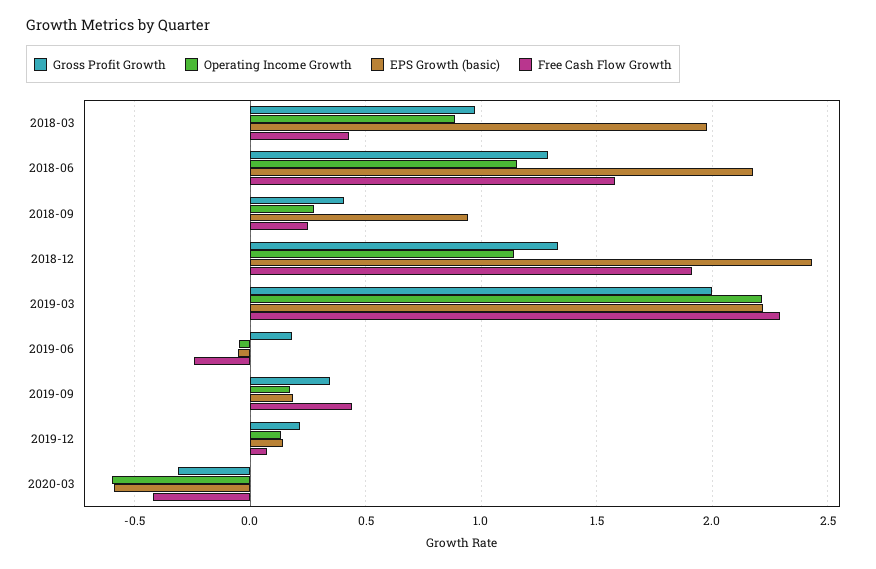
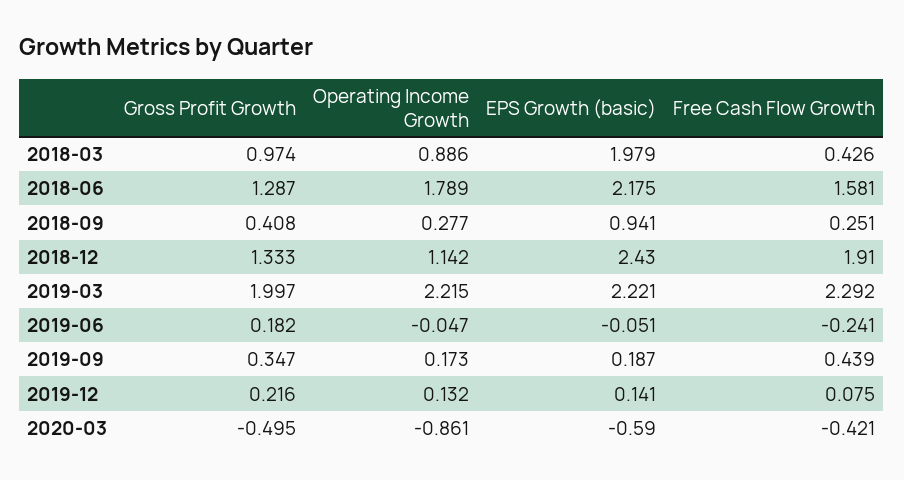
Operating Income Growth, 2018-06: 1.15 -> 1.789
Gross Profit Growth, 2020-03: -0.3 -> -0.495
Operating Income Growth, 2020-03: -0.6 -> -0.861

